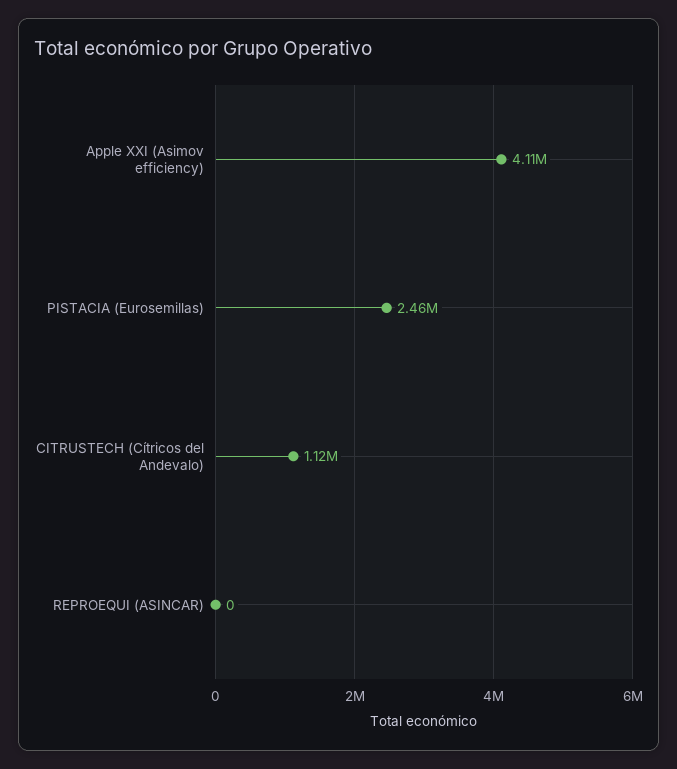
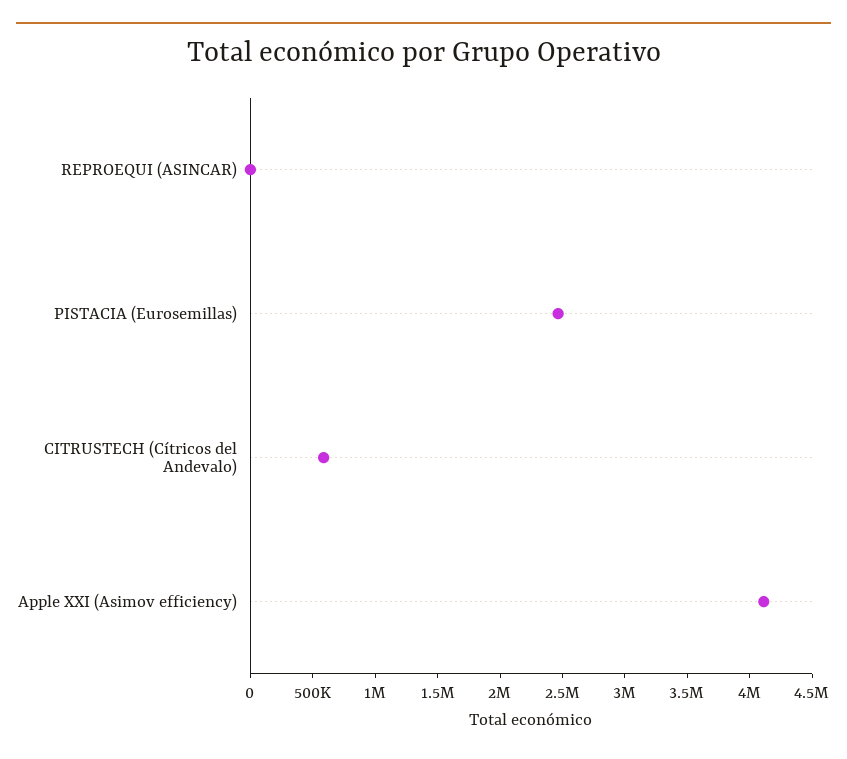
CITRUSTECH (Cítricos del Andevalo): 1120000 -> 600000

